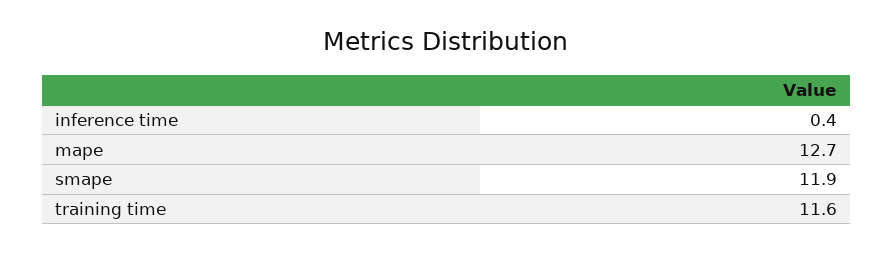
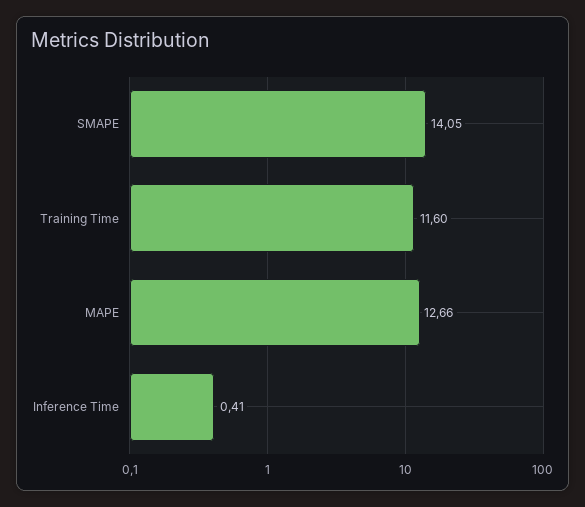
smape: 11.9 -> 14.05

